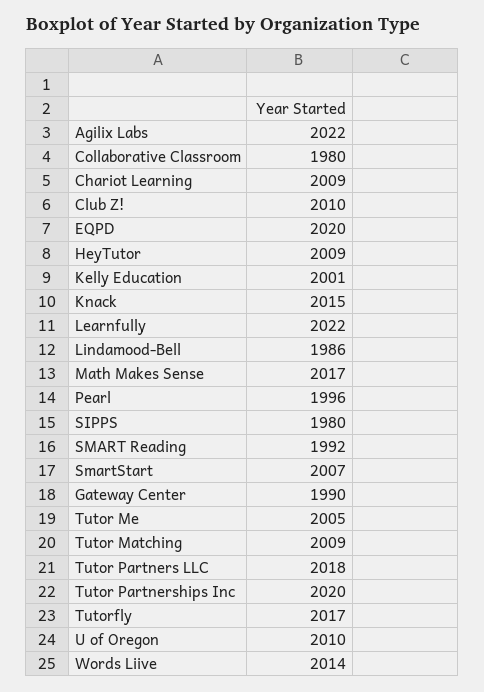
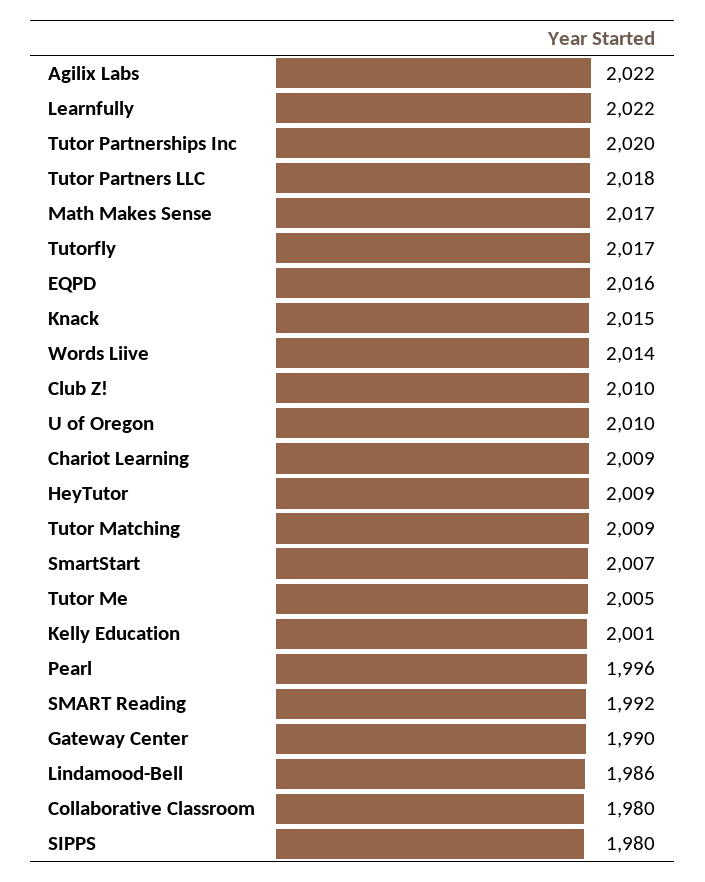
EQPD: 2020 -> 2016

